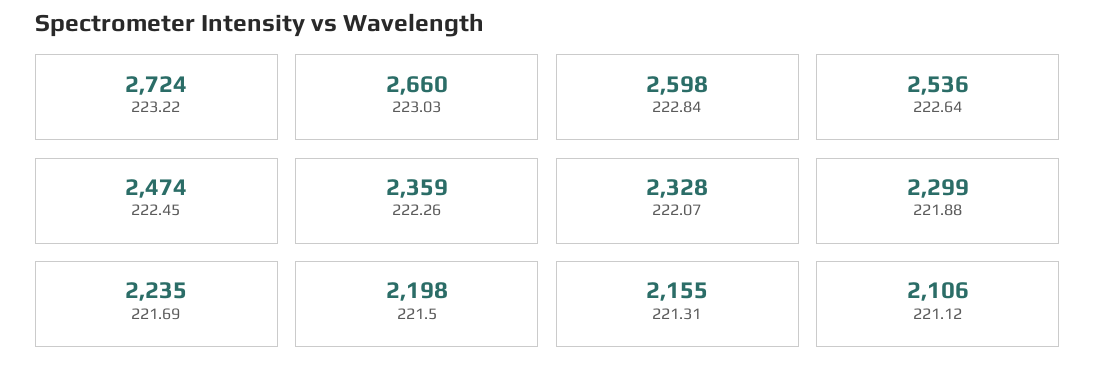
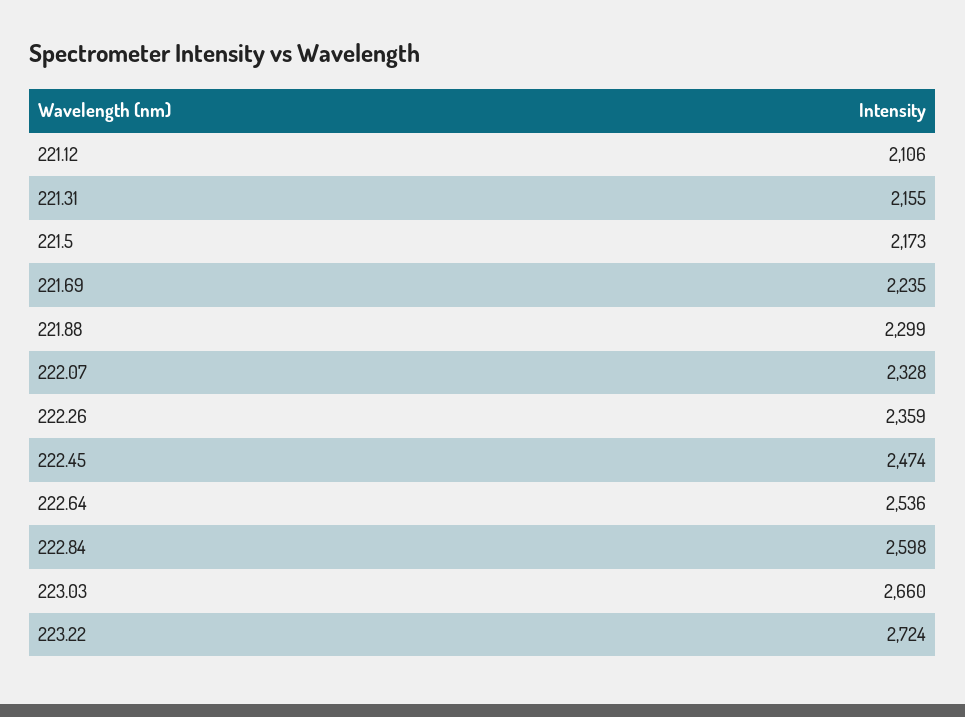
221.5: 2198 -> 2173

